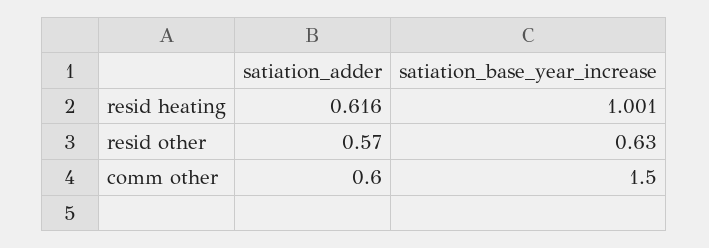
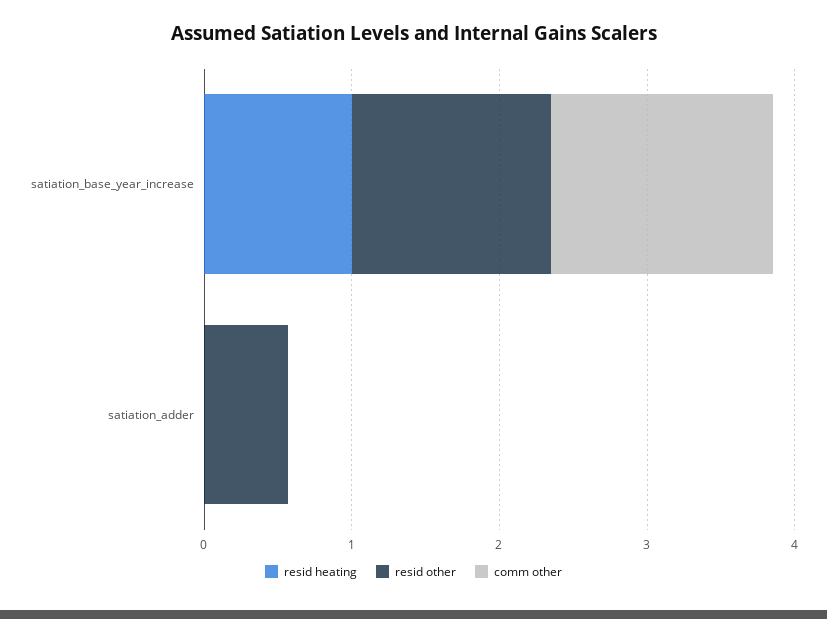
resid heating, satiation_adder: 0.616 -> 0
resid other, satiation_base_year_increase: 0.63 -> 1.4
comm other, satiation_adder: 0.6 -> 0

